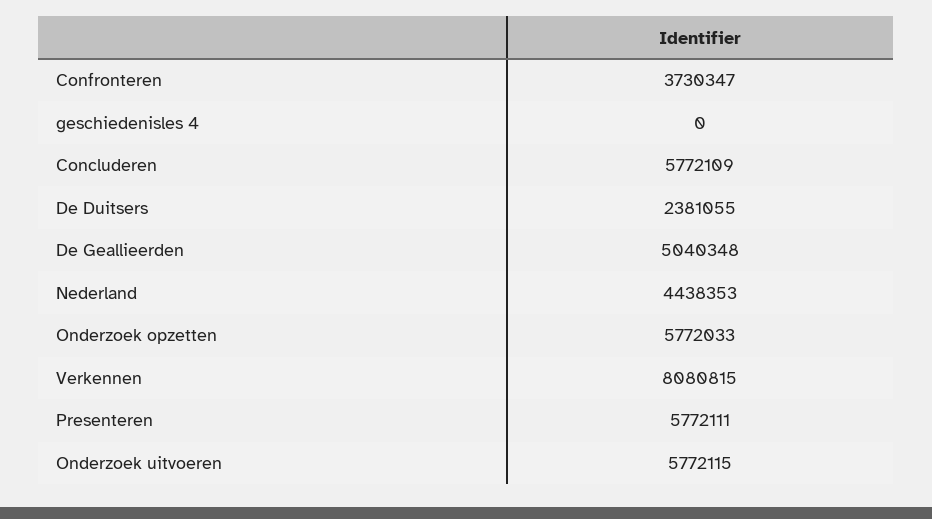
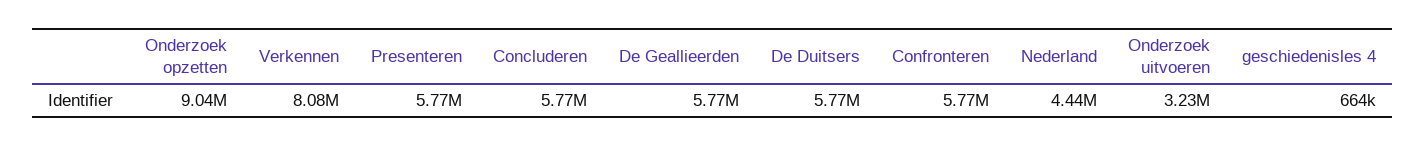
Confronteren: 3730347 -> 5770000
geschiedenisles 4: 0 -> 664000
De Duitsers: 2381055 -> 5770000
De Geallieerden: 5040348 -> 5770000
Onderzoek opzetten: 5772033 -> 9040000
Onderzoek uitvoeren: 5772115 -> 3230000

